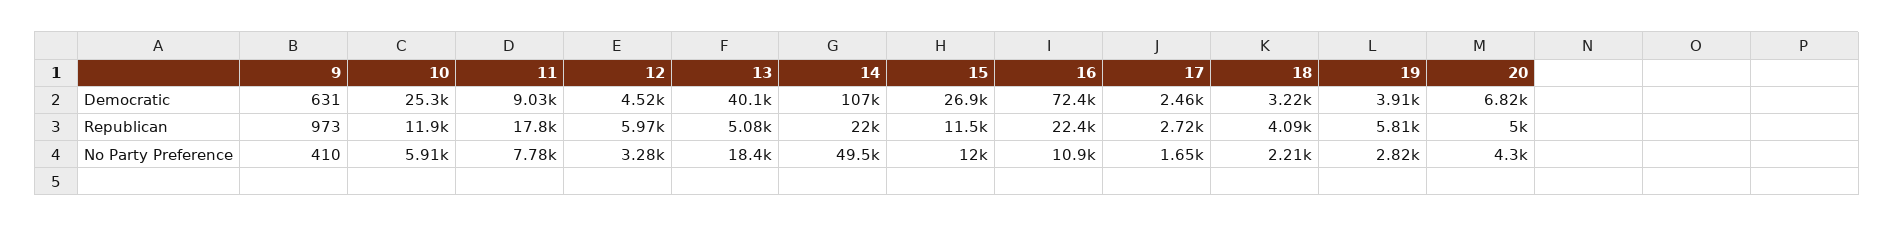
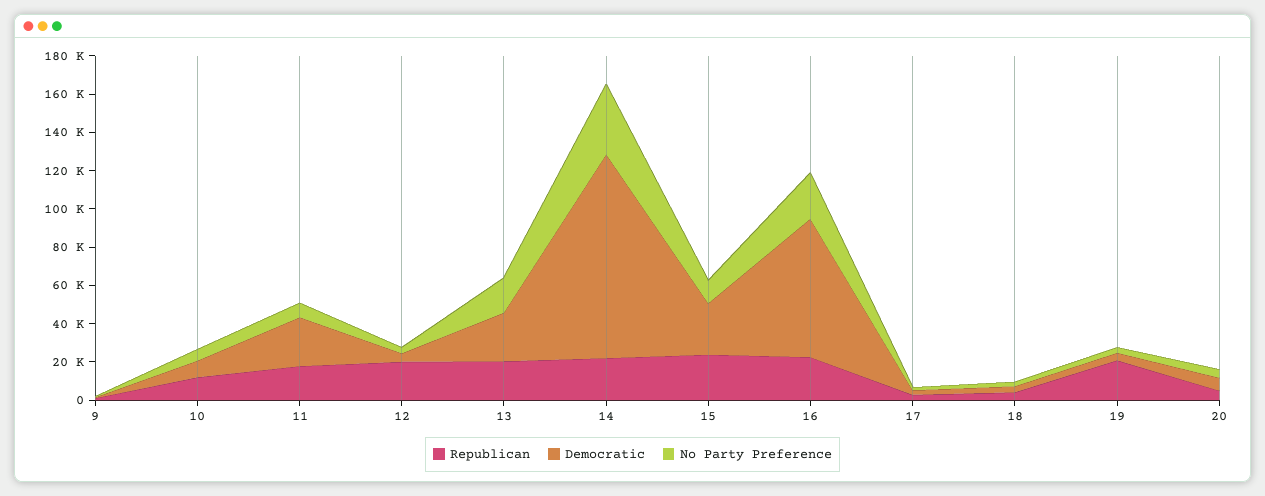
Democratic, 10: 25300 -> 10000
Democratic, 11: 9030 -> 25000
Democratic, 13: 40100 -> 25000
Republican, 12: 5970 -> 20000
Republican, 13: 5080 -> 20000
Republican, 15: 11500 -> 25000
Republican, 19: 5810 -> 20000
No Party Preference, 14: 49500 -> 35000
No Party Preference, 16: 10900 -> 25000

